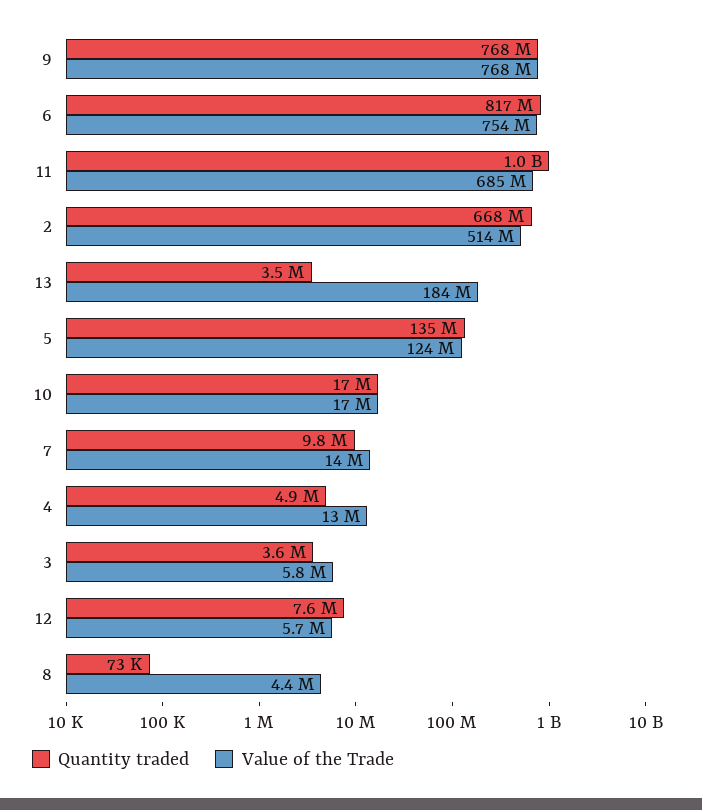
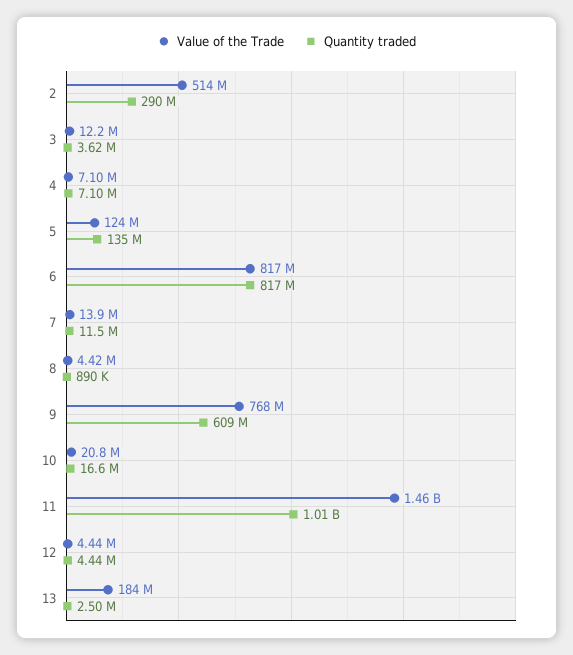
Quantity traded, 9: 768000000 -> 609000000
Value of the Trade, 6: 754000000 -> 817000000
Value of the Trade, 11: 685000000 -> 1460000000
Quantity traded, 2: 668000000 -> 290000000
Quantity traded, 13: 3500000 -> 2500000
Value of the Trade, 10: 17000000 -> 20800000
Quantity traded, 7: 9800000 -> 11500000
Quantity traded, 4: 4900000 -> 7100000
Value of the Trade, 4: 13000000 -> 7100000
Value of the Trade, 3: 5800000 -> 12200000
Quantity traded, 12: 7600000 -> 4440000
Value of the Trade, 12: 5700000 -> 4440000
Quantity traded, 8: 73000 -> 890000

